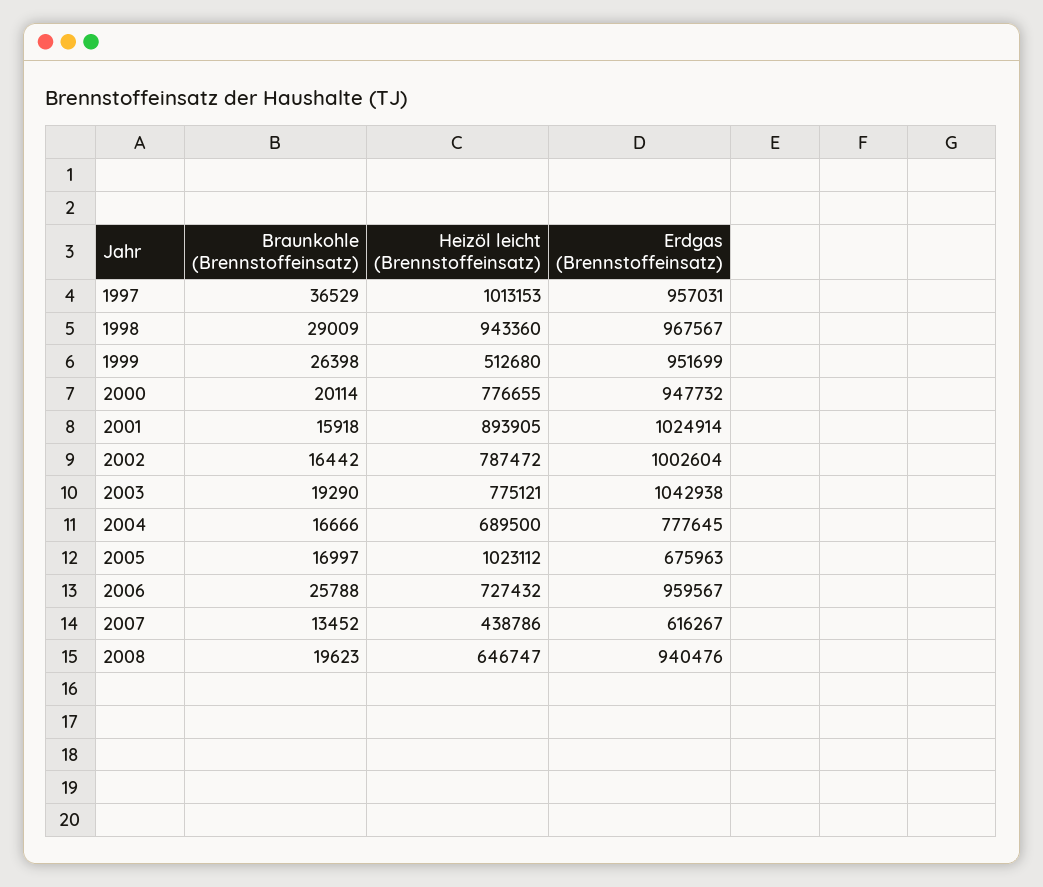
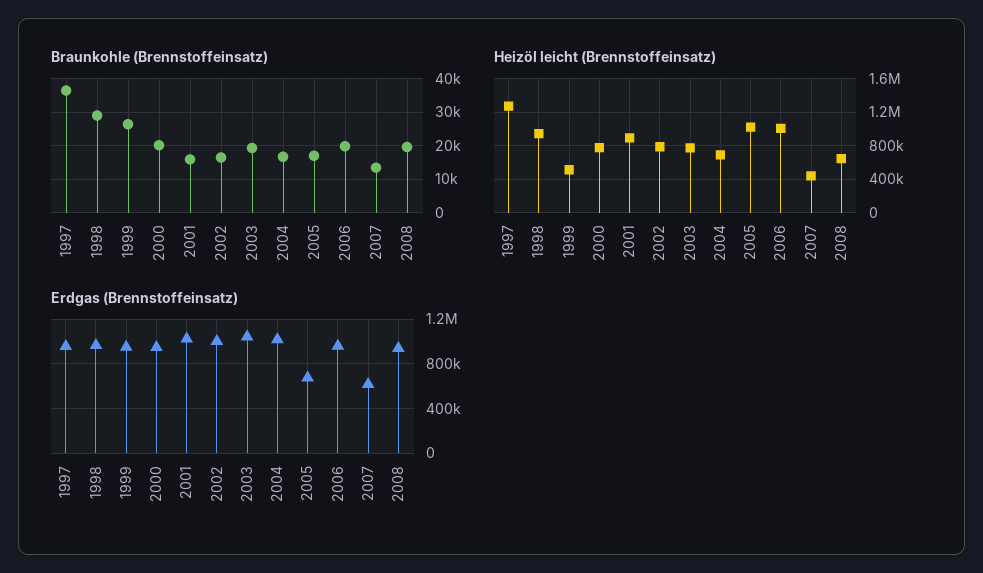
Heizöl leicht (Brennstoffeinsatz), 1997: 1013153 -> 1300000
Erdgas (Brennstoffeinsatz), 2004: 777645 -> 1000000
Braunkohle (Brennstoffeinsatz), 2006: 25788 -> 20000
Heizöl leicht (Brennstoffeinsatz), 2006: 727432 -> 1000000

